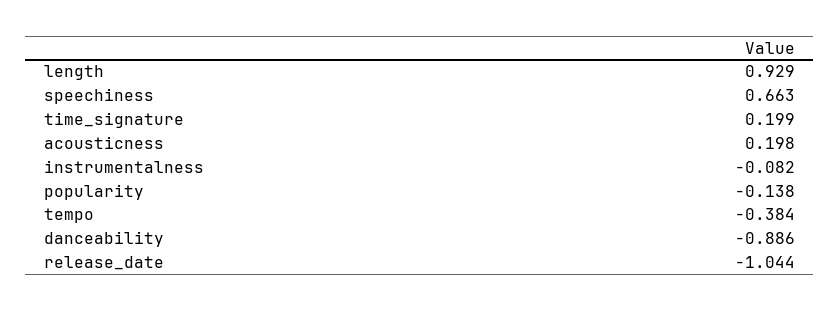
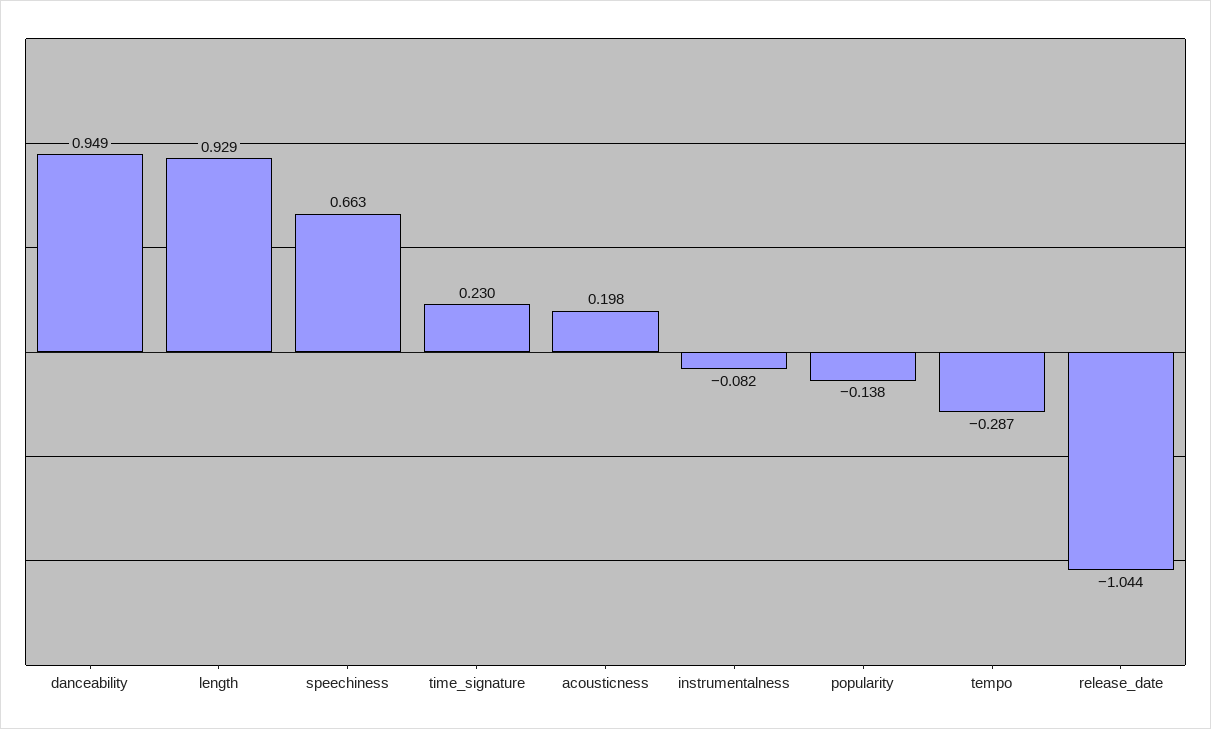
time_signature: 0.199 -> 0.23
tempo: -0.384 -> -0.287
danceability: -0.886 -> 0.949

